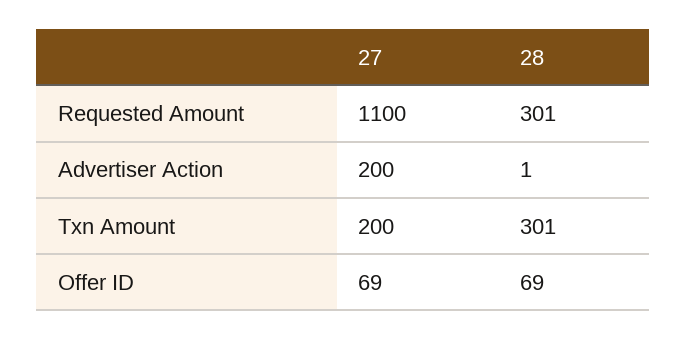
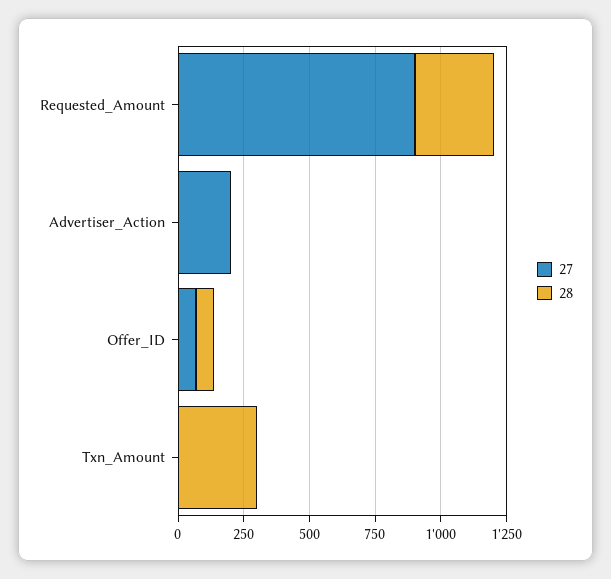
27, Requested Amount: 1100 -> 900
27, Txn Amount: 200 -> 0

